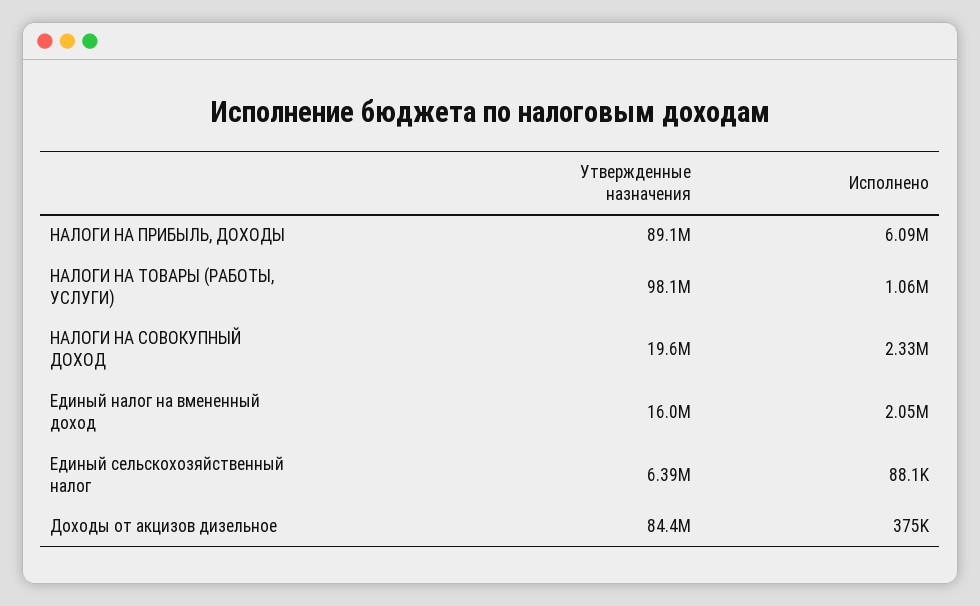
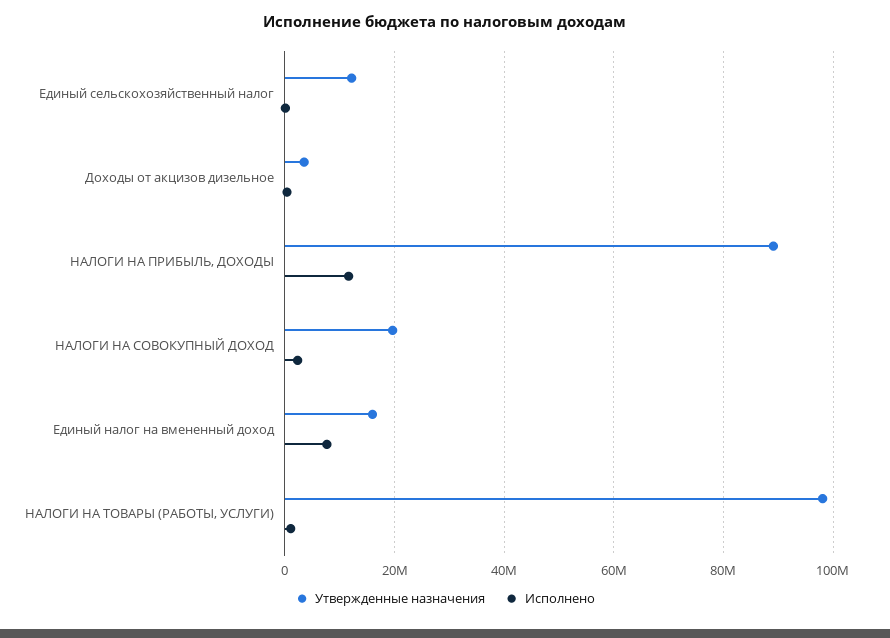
Исполнено, НАЛОГИ НА ПРИБЫЛЬ, ДОХОДЫ: 6090000 -> 12000000
Исполнено, Единый налог на вмененный доход: 2050000 -> 8000000
Утвержденные назначения, Единый сельскохозяйственный налог: 6390000 -> 12000000
Утвержденные назначения, Доходы от акцизов дизельное: 84400000 -> 4000000

